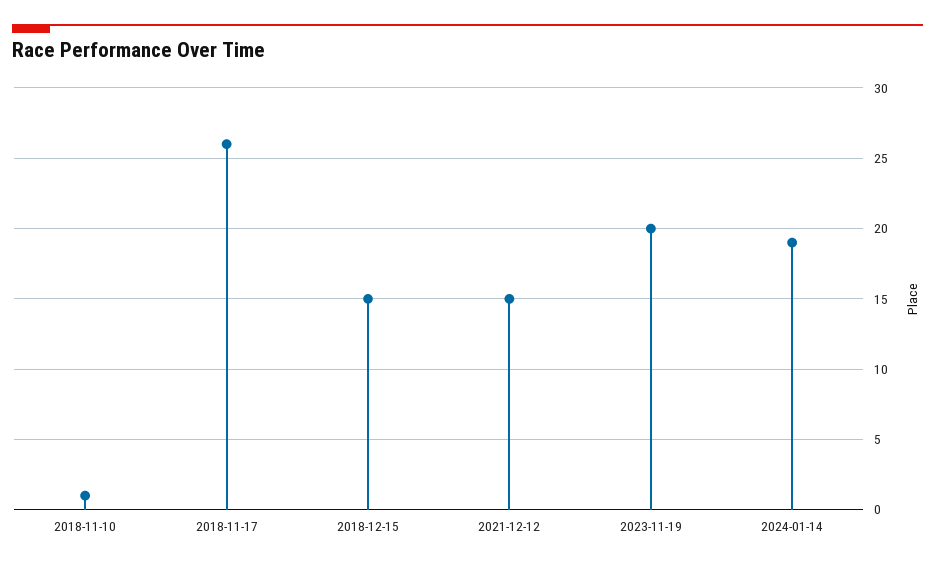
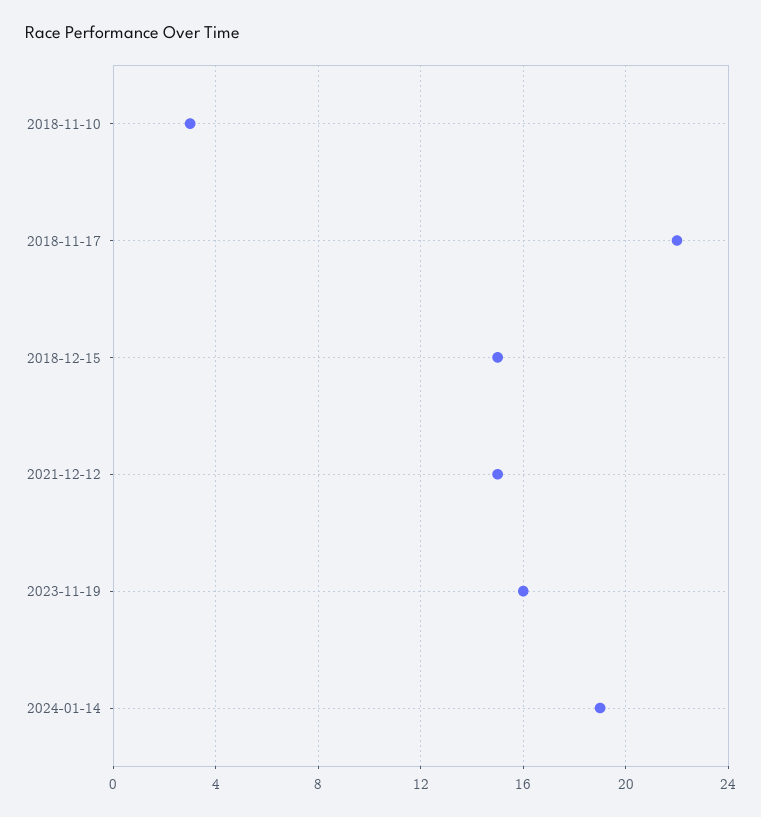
2018-11-10: 1 -> 3
2018-11-17: 26 -> 22
2023-11-19: 20 -> 16

